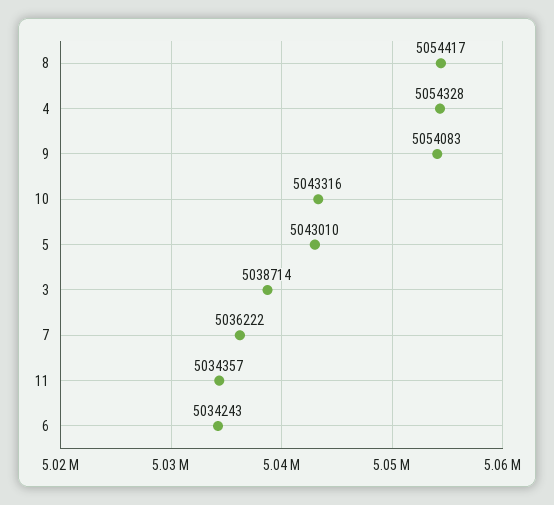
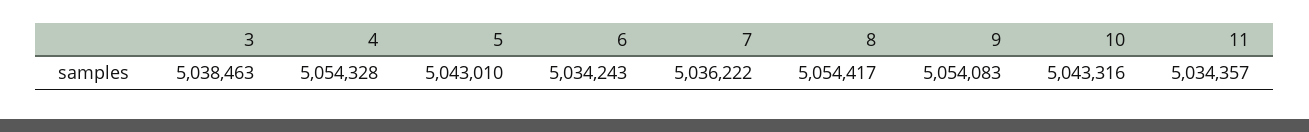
3: 5038714 -> 5038463

